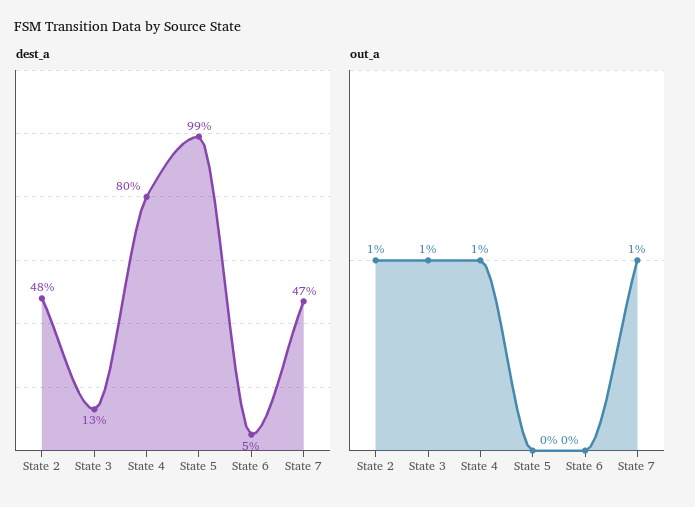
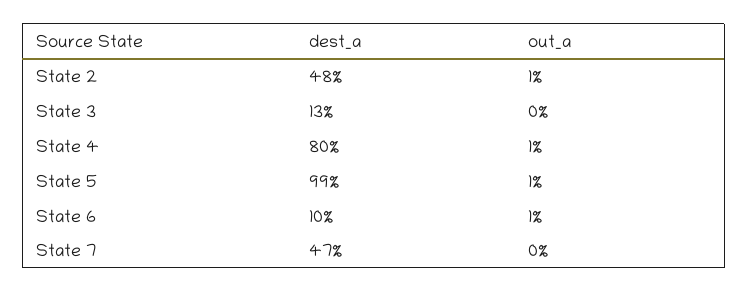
dest_a, State 6: 5 -> 10
out_a, State 3: 1 -> 0
out_a, State 5: 0 -> 1
out_a, State 6: 0 -> 1
out_a, State 7: 1 -> 0

